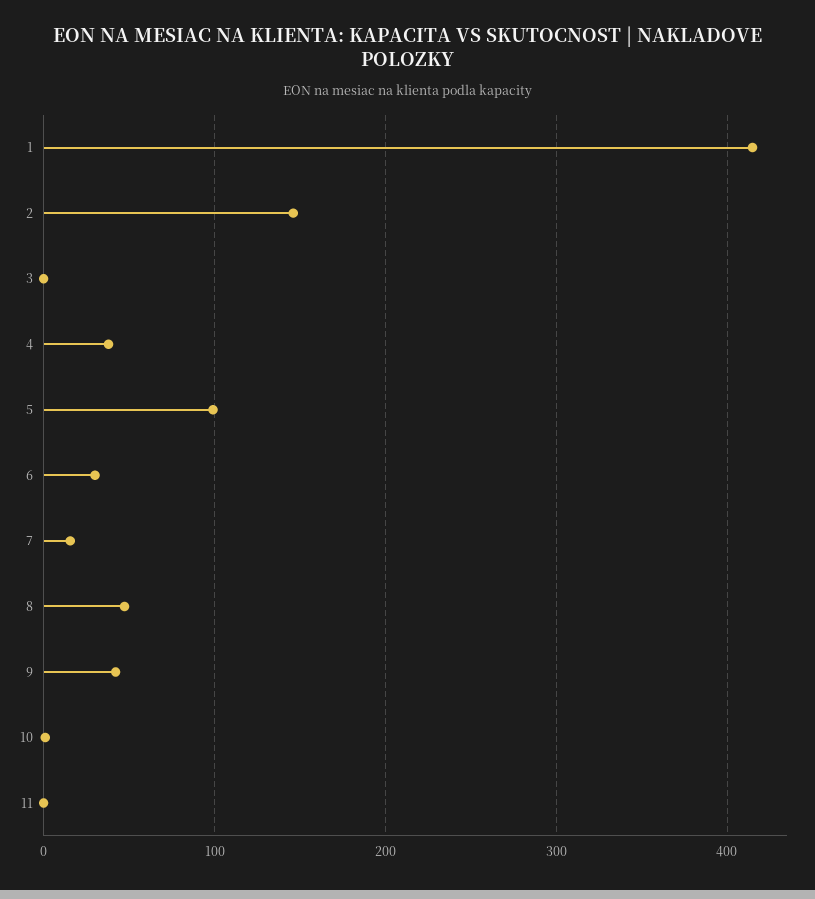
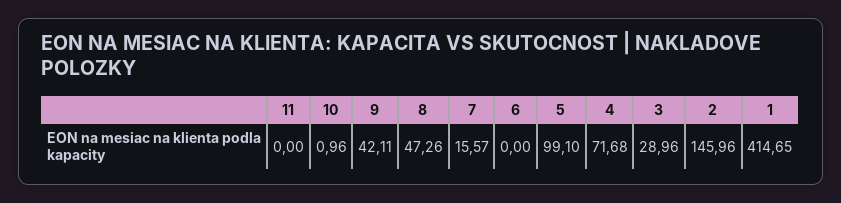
3: 0 -> 28.96
4: 40 -> 71.68
6: 30 -> 0

